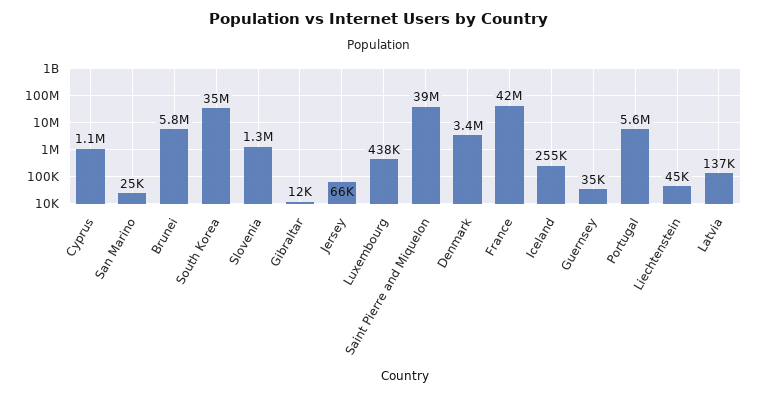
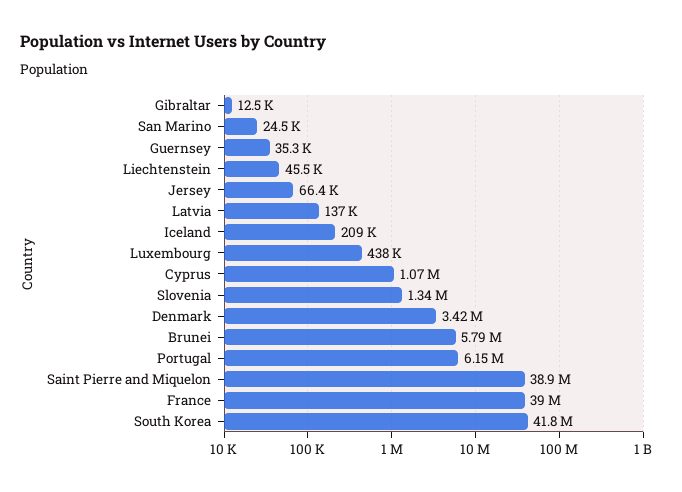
South Korea: 35000000 -> 41800000
France: 42000000 -> 39000000
Iceland: 255000 -> 209000
Portugal: 5600000 -> 6150000

